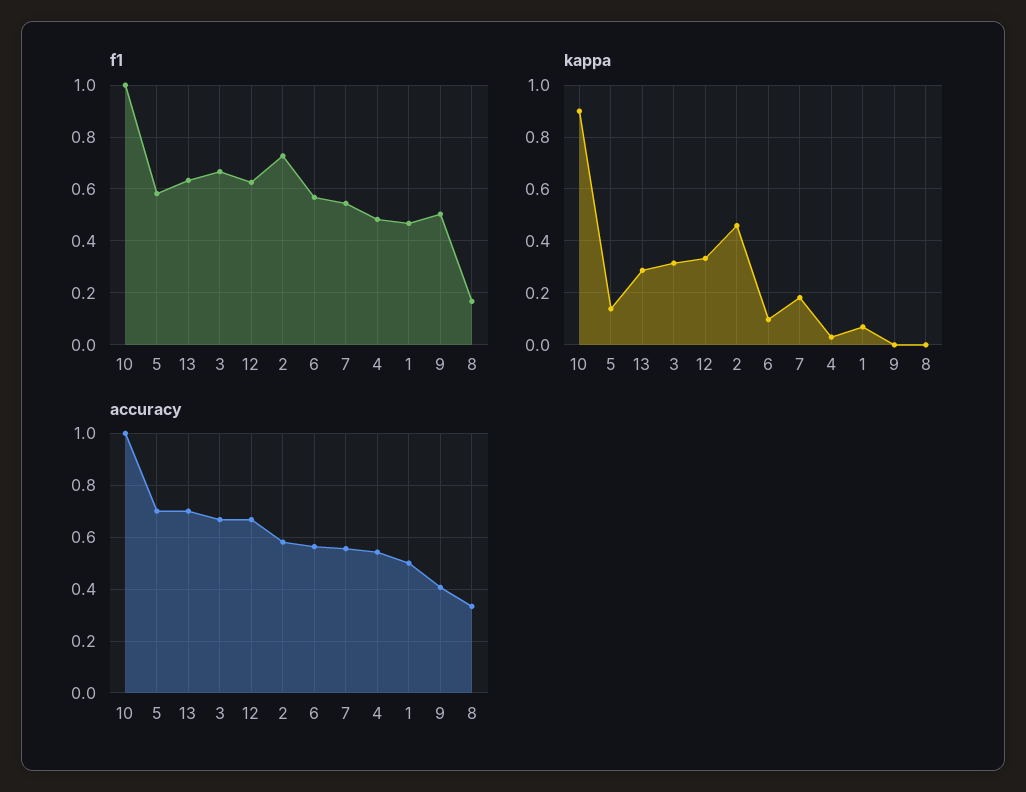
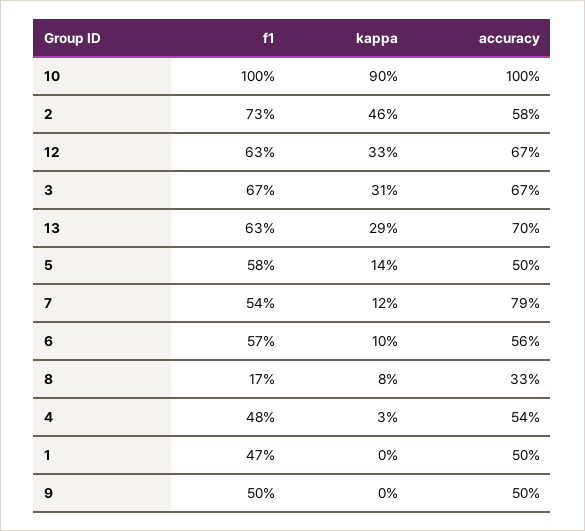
kappa, 7: 0.175 -> 0.12
kappa, 1: 0.075 -> 0
kappa, 8: 0 -> 0.08
accuracy, 5: 0.7 -> 0.5
accuracy, 7: 0.55 -> 0.79
accuracy, 9: 0.4 -> 0.5

